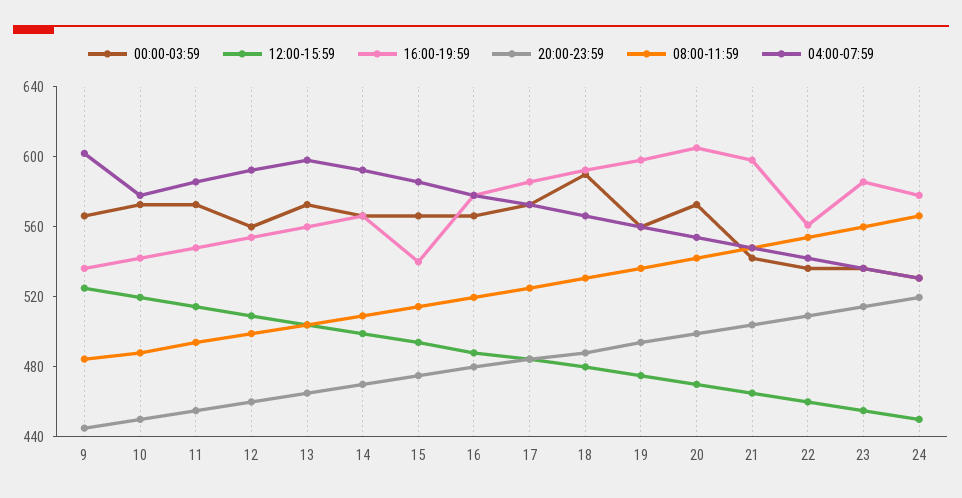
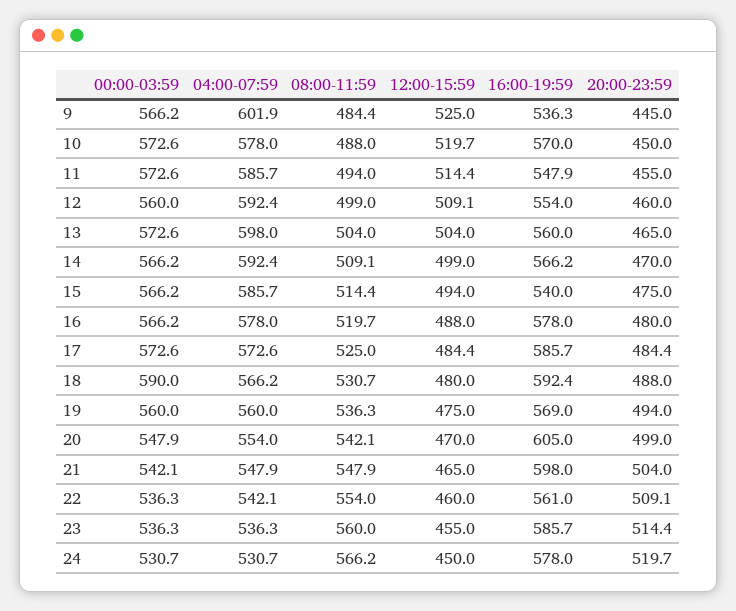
16:00-19:59, 10: 540 -> 570
16:00-19:59, 19: 600 -> 569
00:00-03:59, 20: 570 -> 547.9

